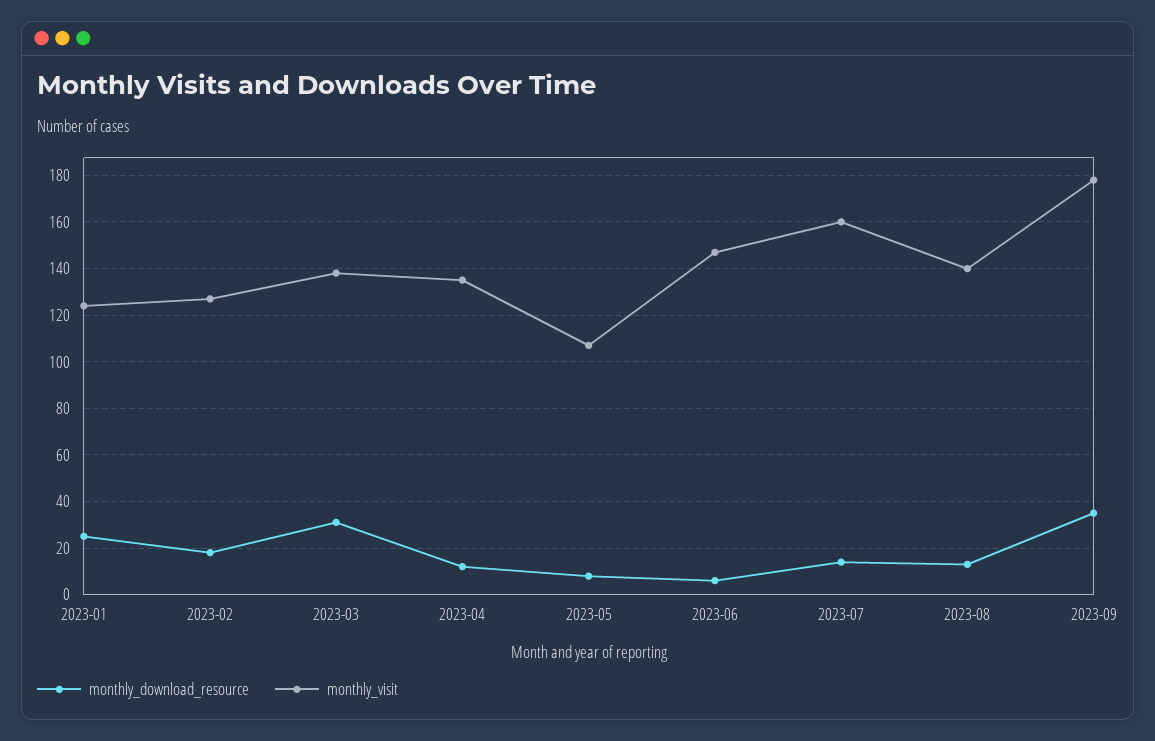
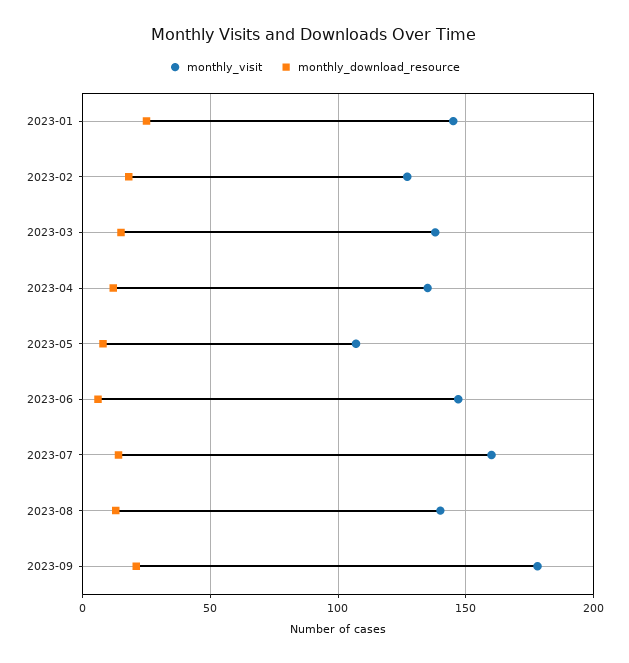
monthly_visit, 2023-01: 125 -> 145
monthly_download_resource, 2023-03: 30 -> 15
monthly_download_resource, 2023-09: 35 -> 20

